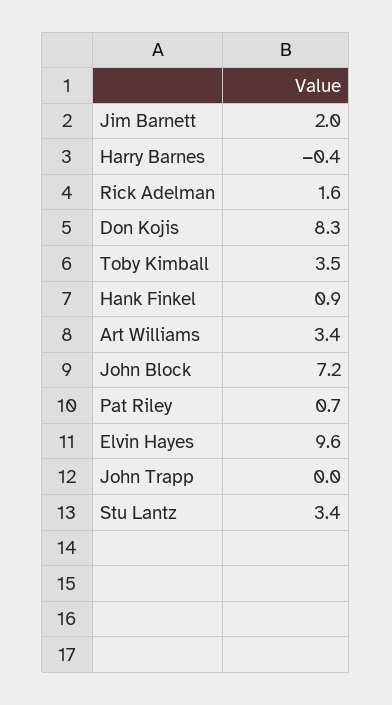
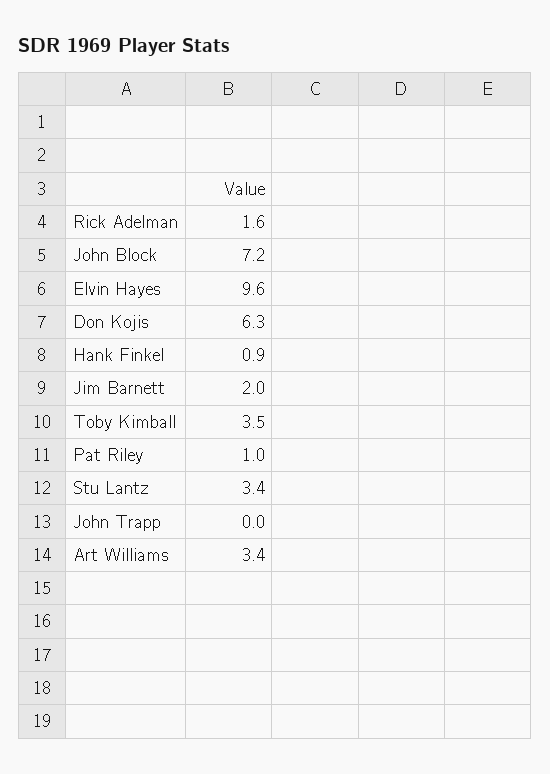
Harry Barnes: -0.4 -> none
Don Kojis: 8.3 -> 6.3
Pat Riley: 0.7 -> 1

